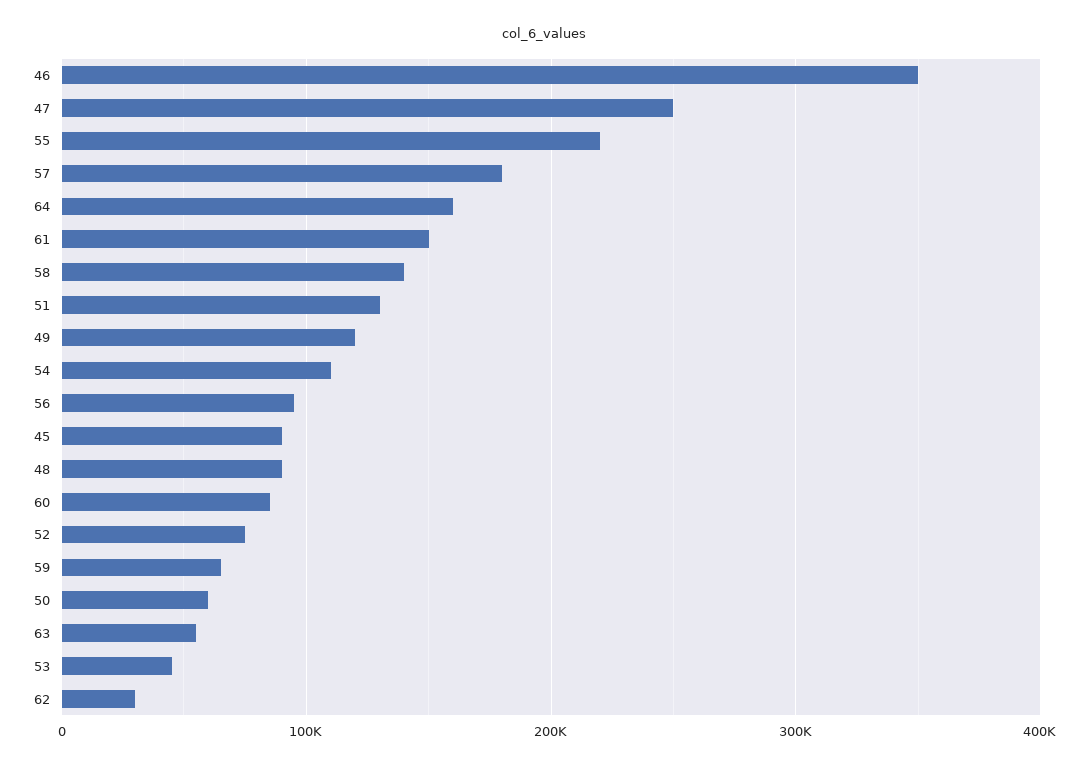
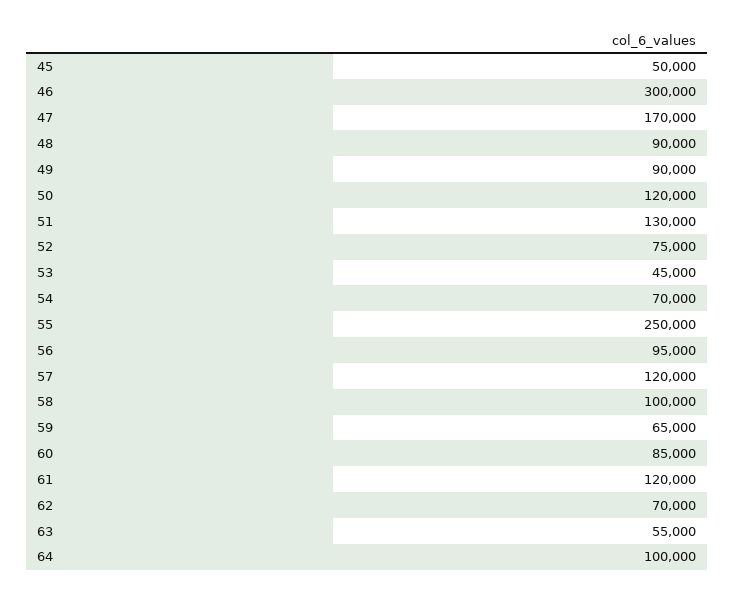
46: 350000 -> 300000
47: 250000 -> 170000
55: 220000 -> 250000
57: 180000 -> 120000
64: 160000 -> 100000
61: 150000 -> 120000
58: 140000 -> 100000
49: 120000 -> 90000
54: 110000 -> 70000
45: 90000 -> 50000
50: 60000 -> 120000
62: 30000 -> 70000

